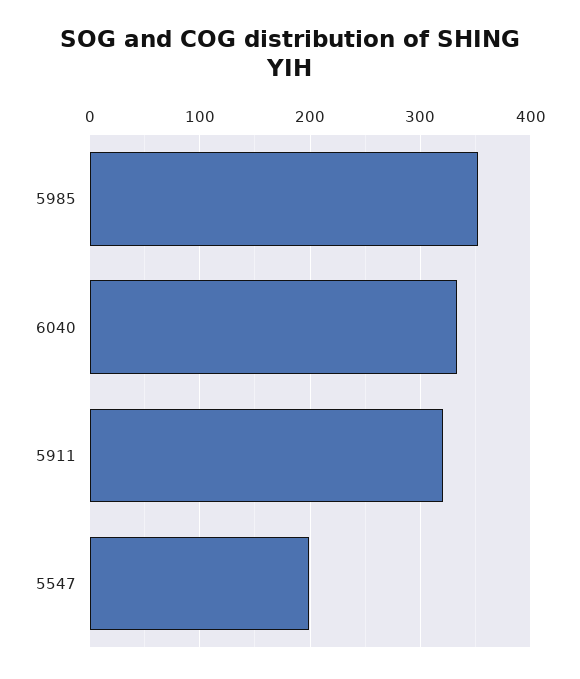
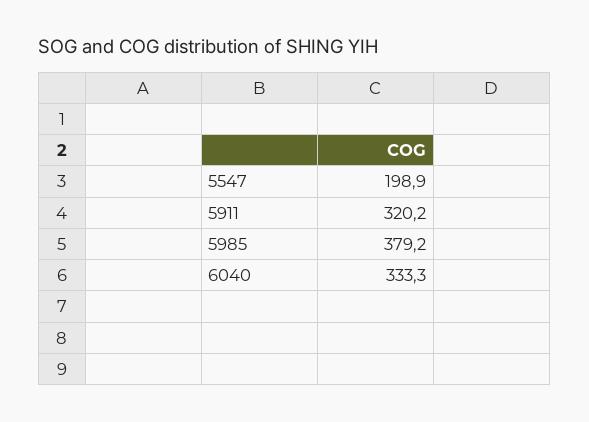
5985: 350 -> 379.2

